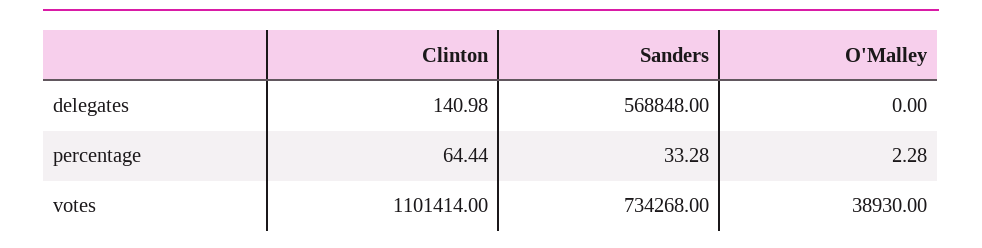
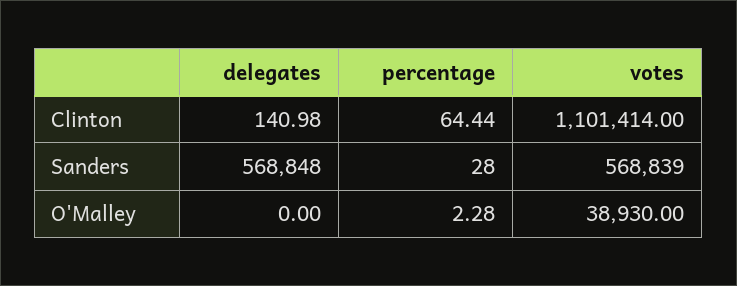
Sanders, percentage: 33.28 -> 28
Sanders, votes: 734268 -> 568839

